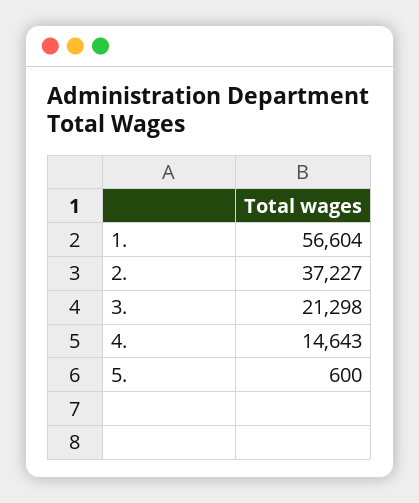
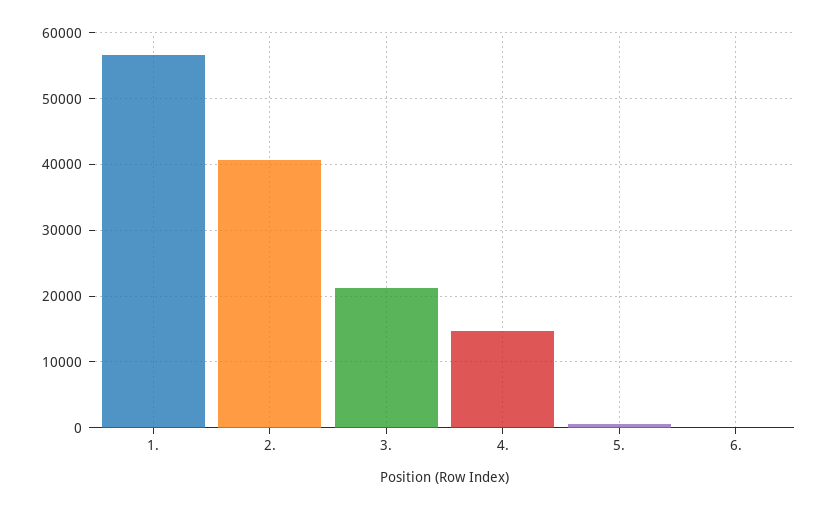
2.: 37227 -> 41000
6.: none -> 0

